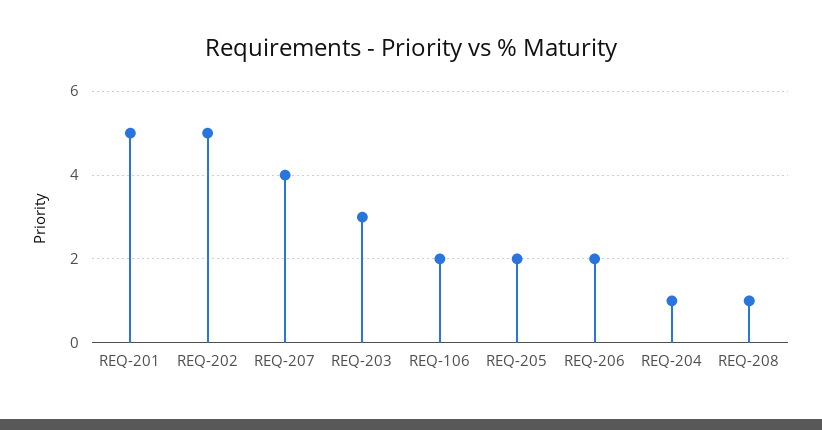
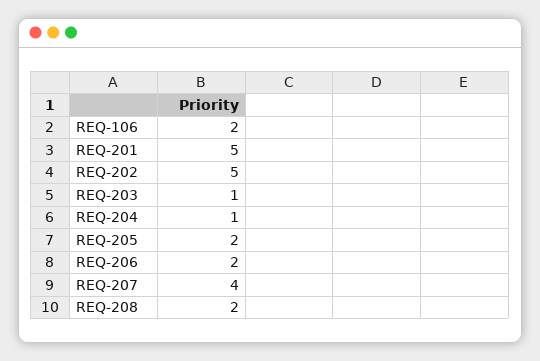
REQ-203: 3 -> 1
REQ-208: 1 -> 2

